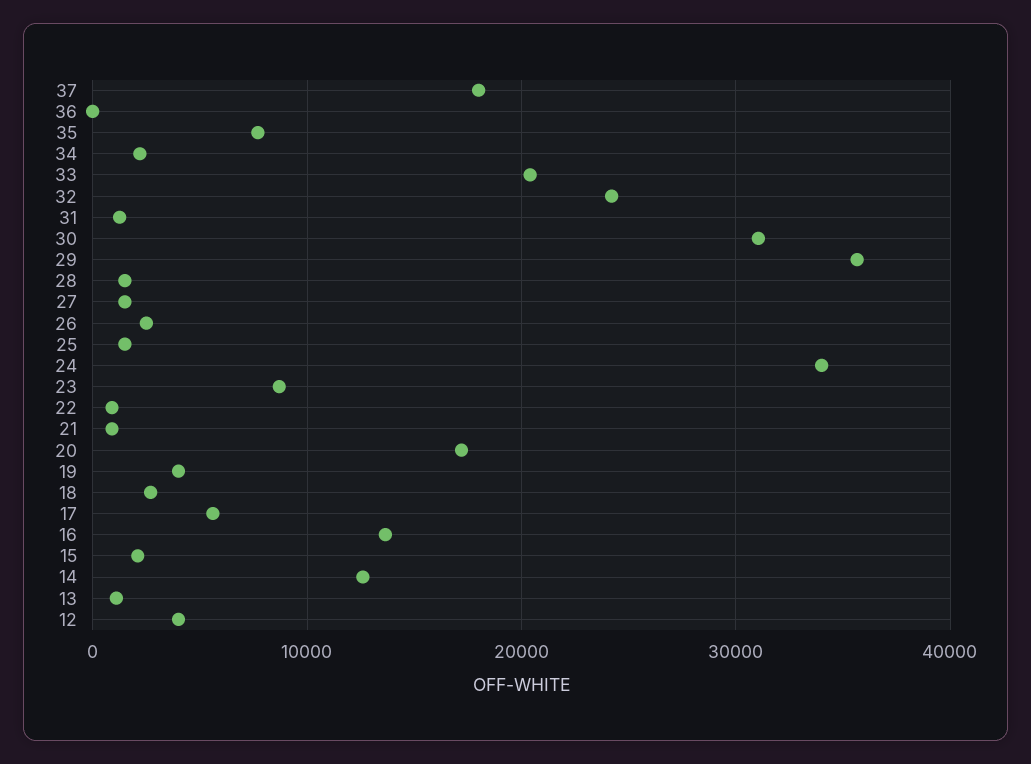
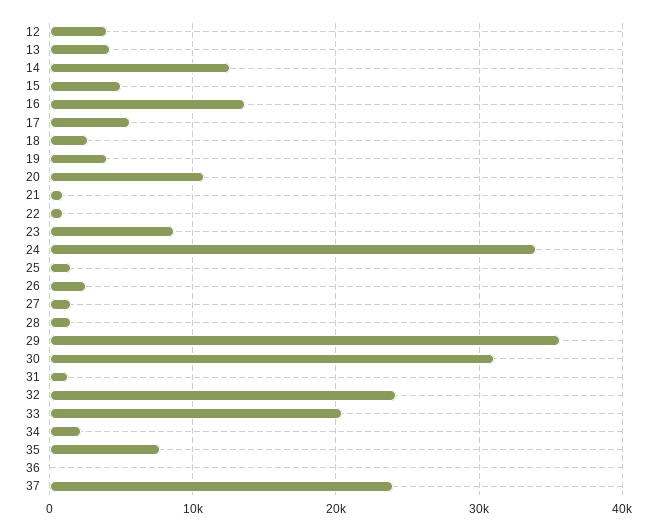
37: 18000 -> 24000
20: 17000 -> 11000
15: 2000 -> 5000
13: 1000 -> 4000

